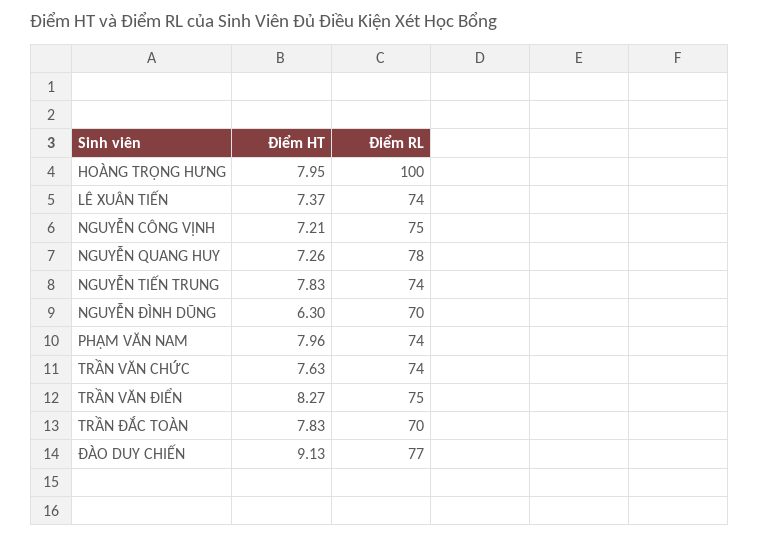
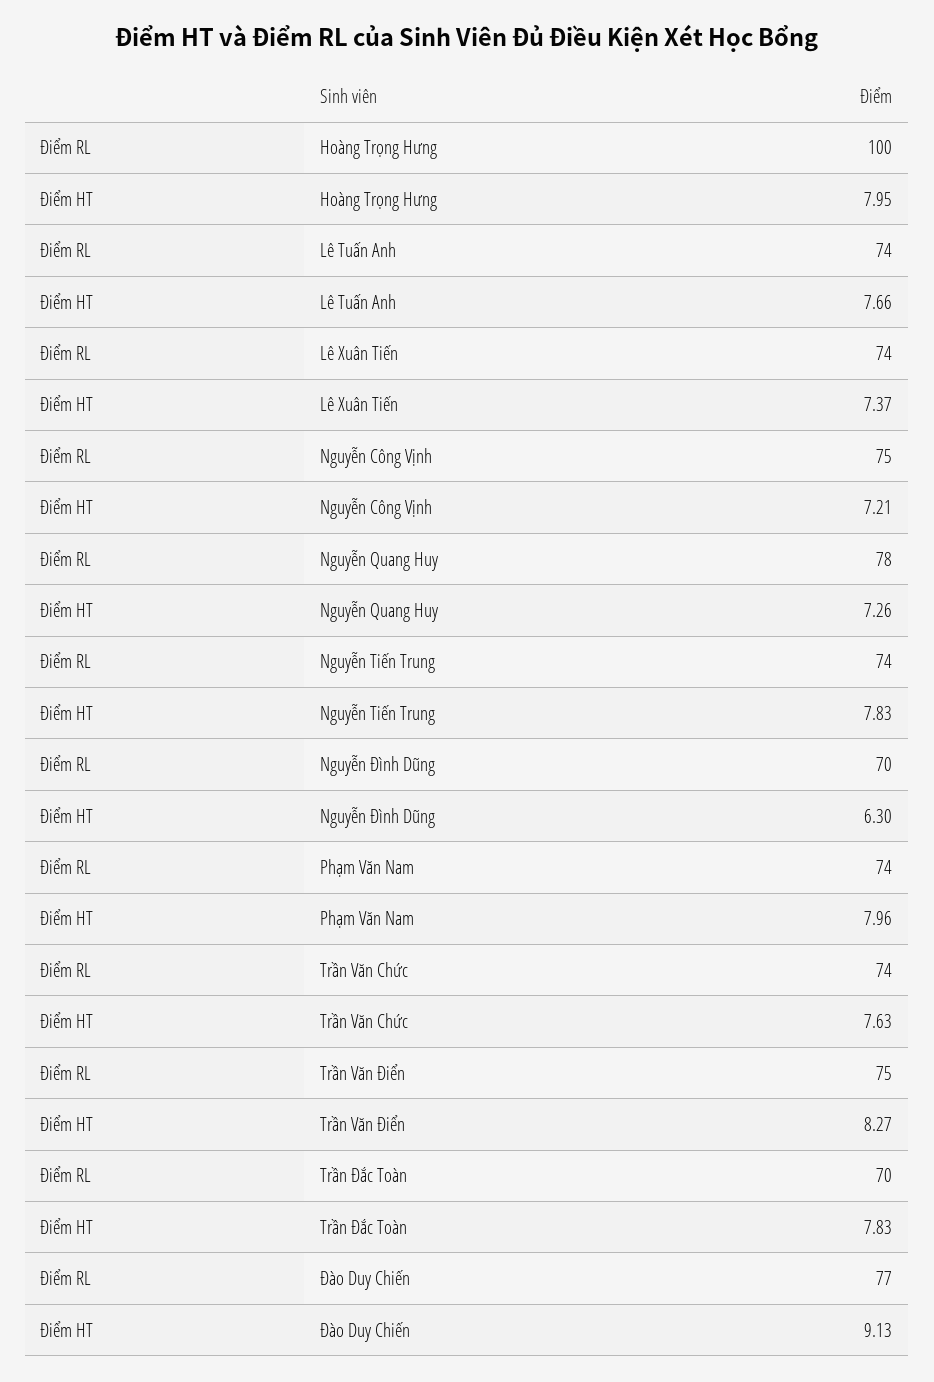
Điểm RL, Lê Tuấn Anh: none -> 74
Điểm HT, Lê Tuấn Anh: none -> 7.66

